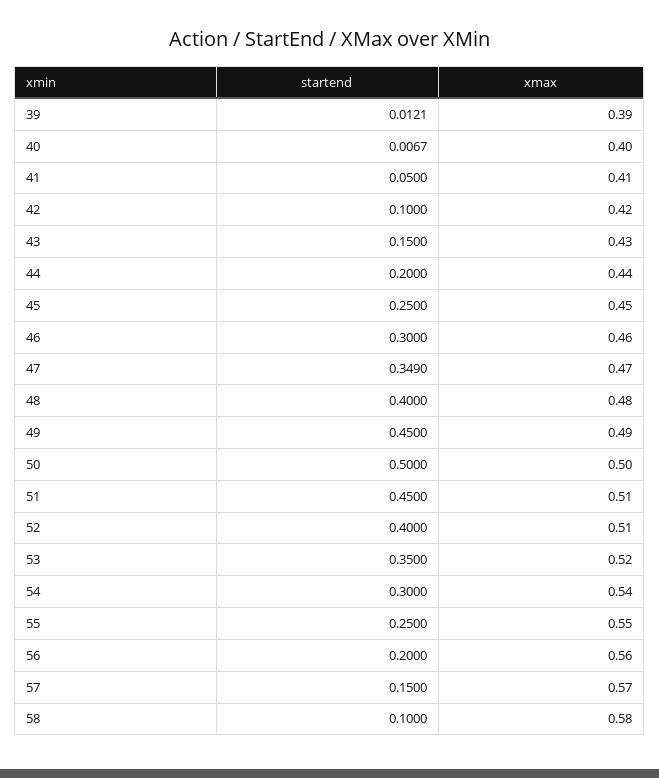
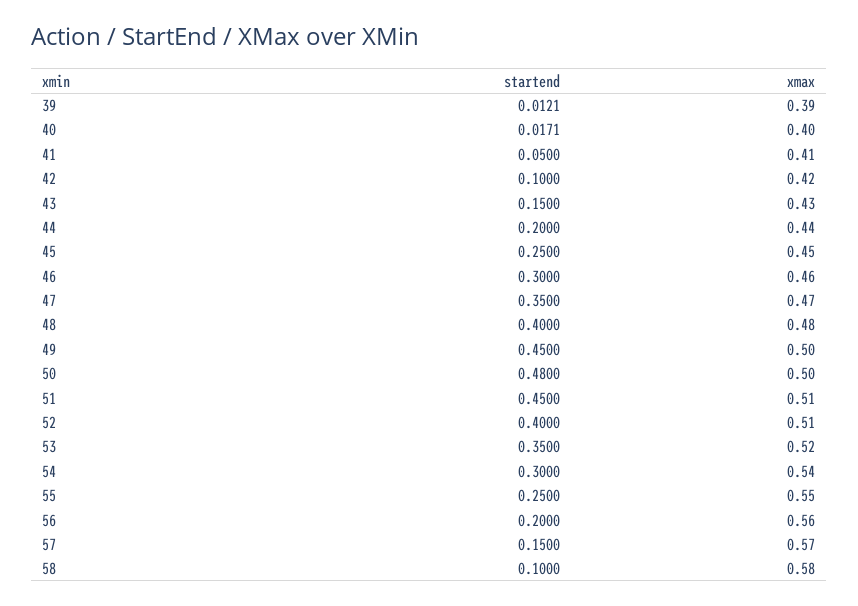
startend, 40: 0.0067 -> 0.0171
startend, 47: 0.349 -> 0.35
xmax, 49: 0.49 -> 0.5
startend, 50: 0.5 -> 0.48

